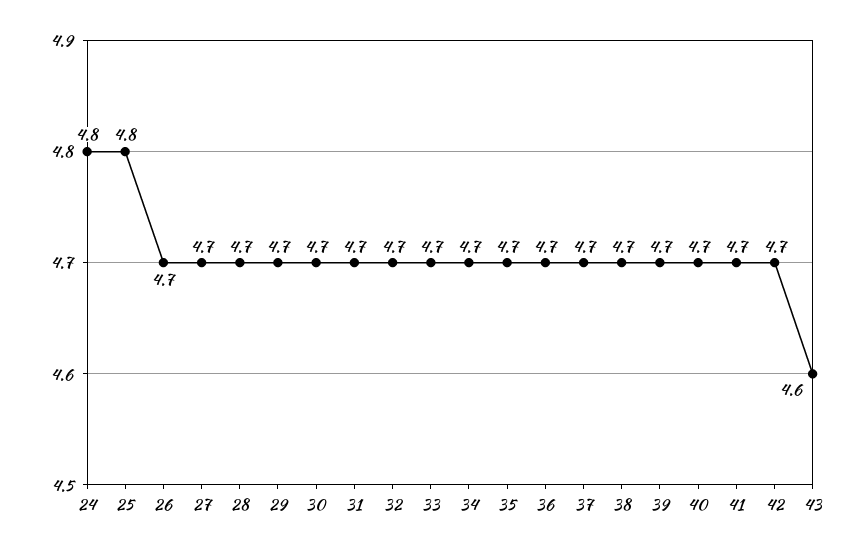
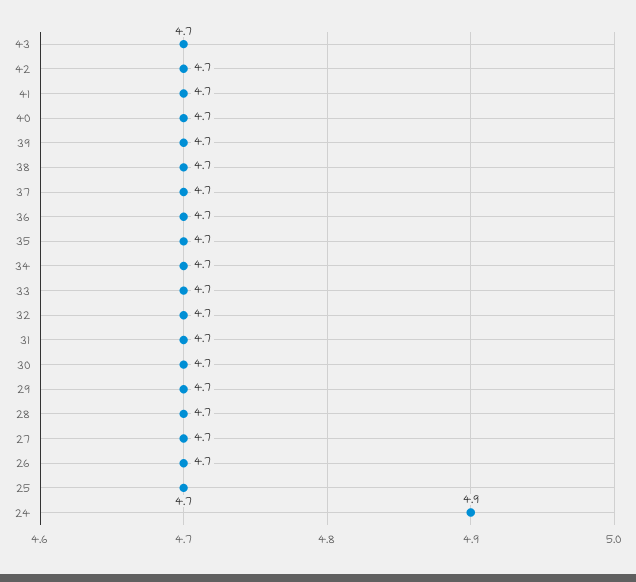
24: 4.8 -> 4.9
25: 4.8 -> 4.7
43: 4.6 -> 4.7

